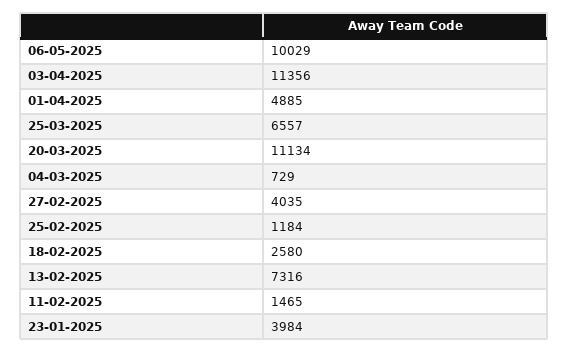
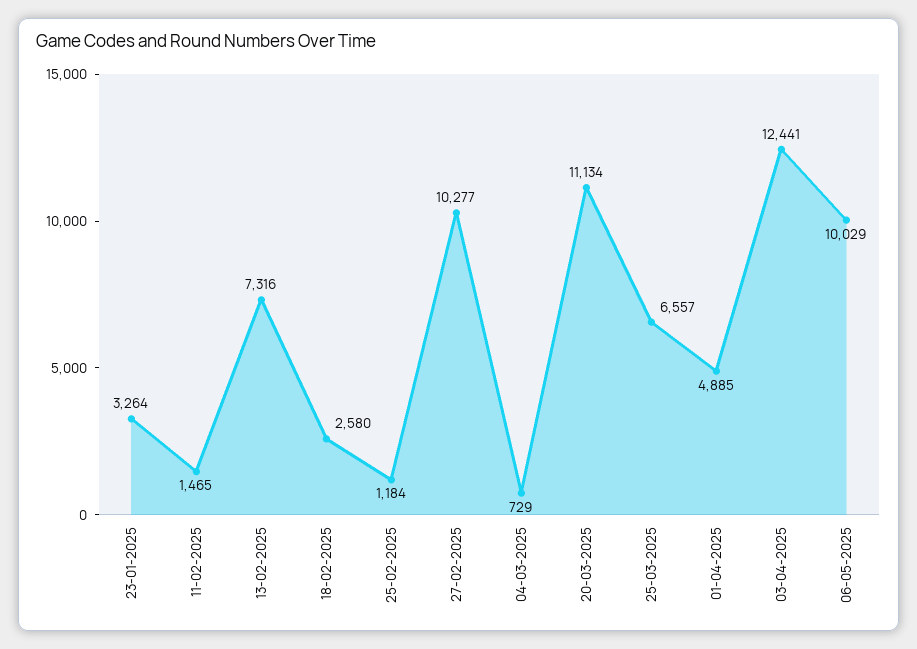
03-04-2025: 11356 -> 12441
27-02-2025: 4035 -> 10277
23-01-2025: 3984 -> 3264

